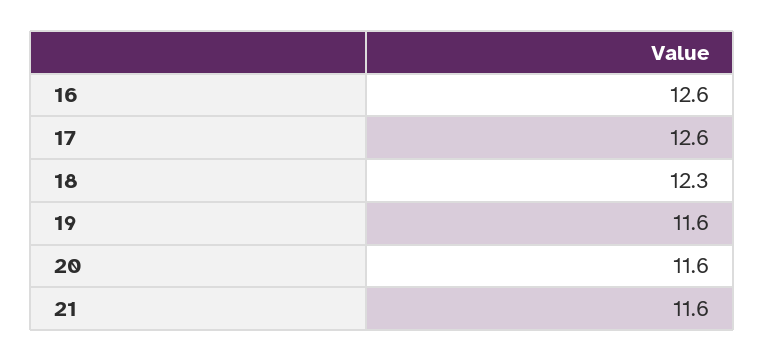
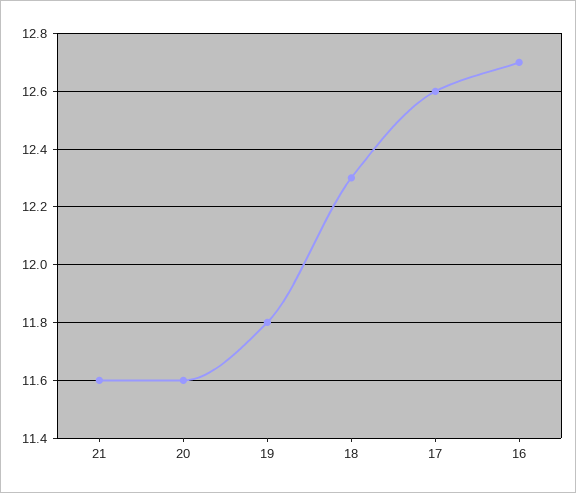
16: 12.6 -> 12.7
19: 11.6 -> 11.8

